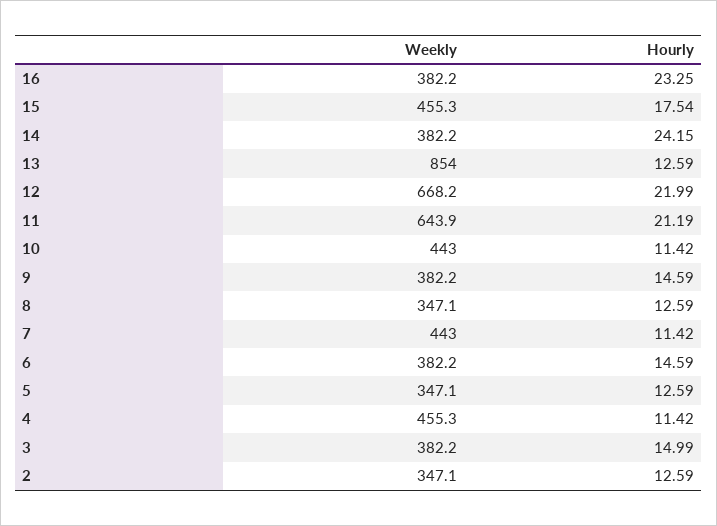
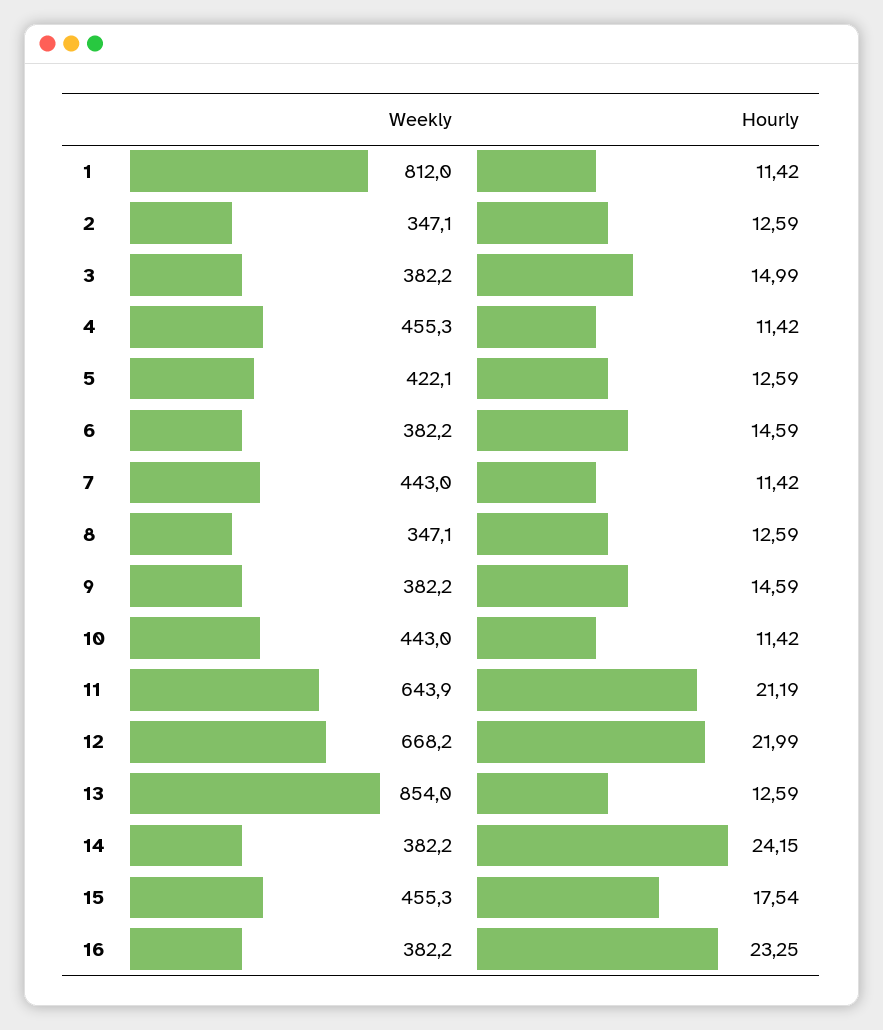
Weekly, 5: 347.1 -> 422.1
Weekly, 1: none -> 812
Hourly, 1: none -> 11.42

